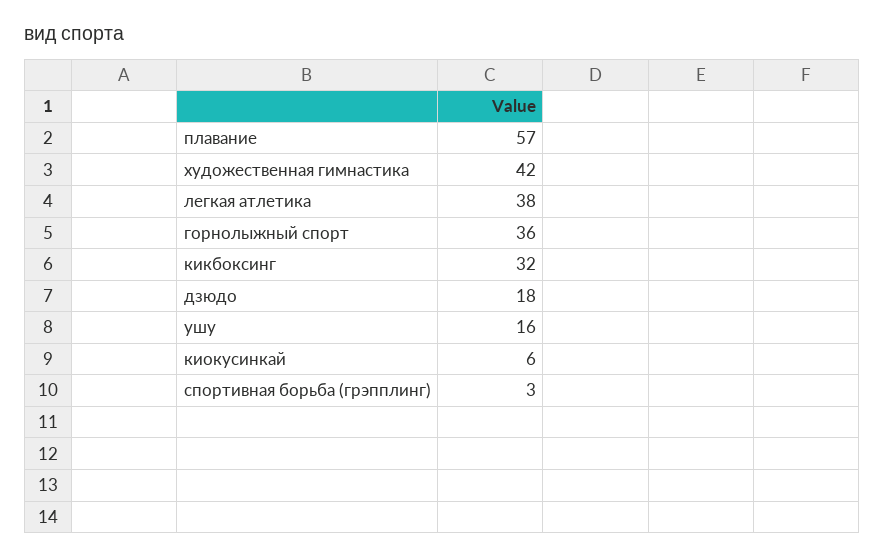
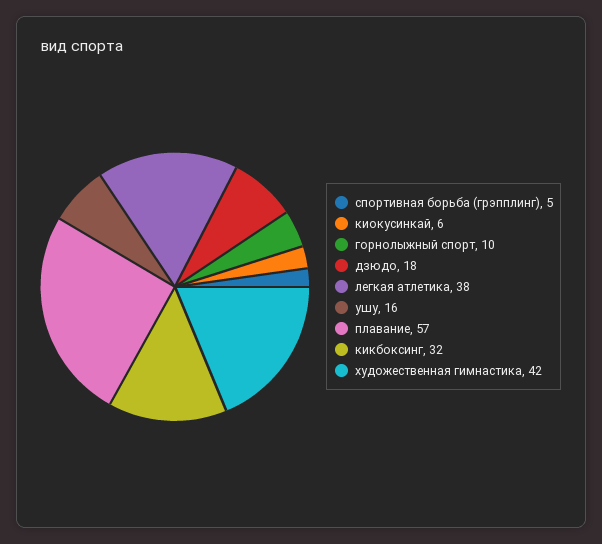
горнолыжный спорт: 36 -> 10
спортивная борьба (грэпплинг): 3 -> 5

